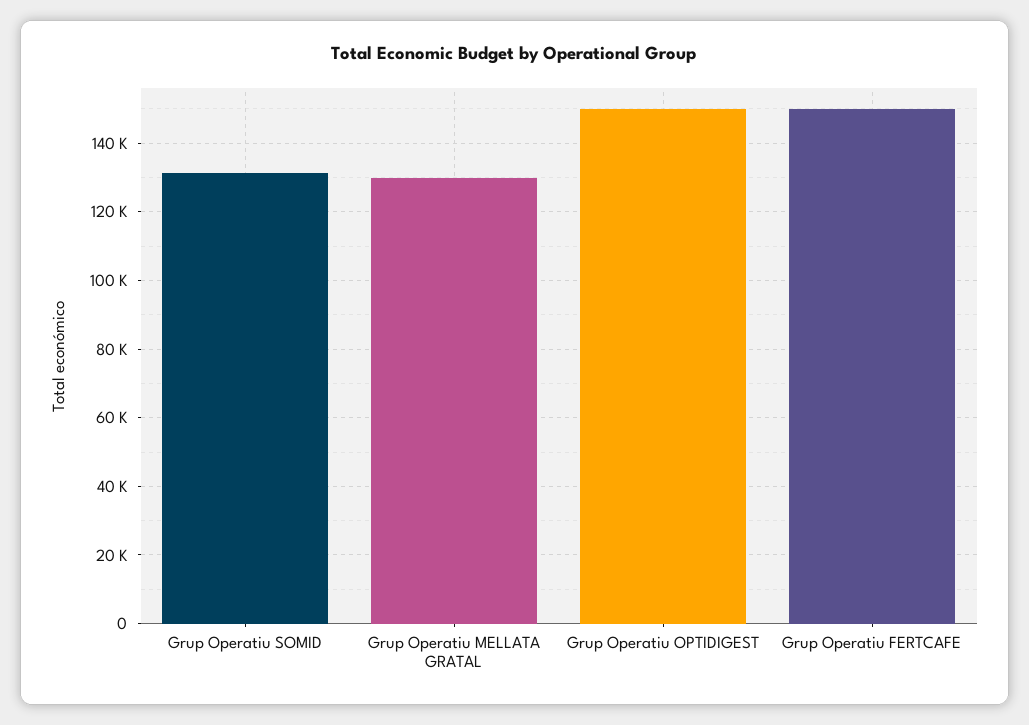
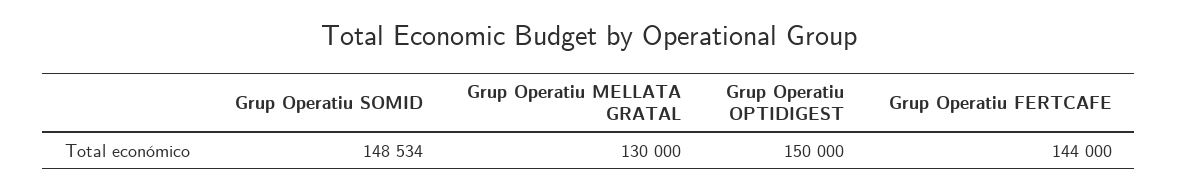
Grup Operatiu SOMID: 132000 -> 148534
Grup Operatiu FERTCAFE: 150000 -> 144000

